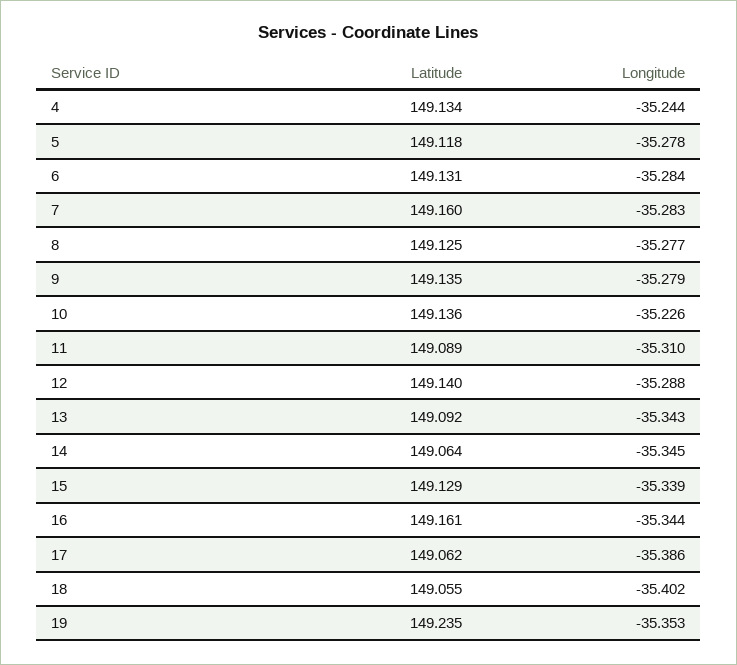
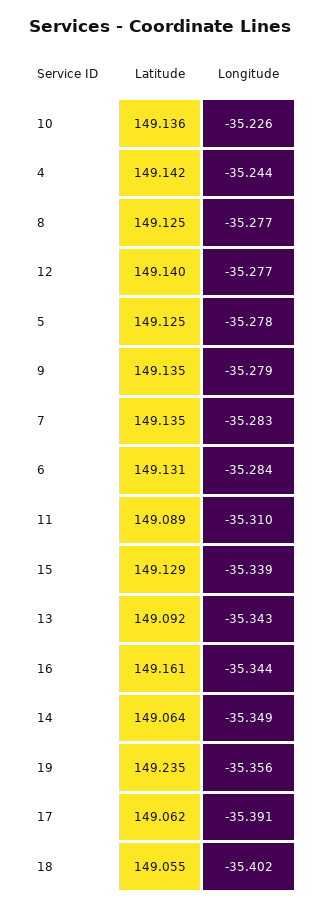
Latitude, 4: 149.134 -> 149.142
Latitude, 5: 149.118 -> 149.125
Latitude, 7: 149.16 -> 149.135
Longitude, 12: -35.288 -> -35.277
Longitude, 14: -35.345 -> -35.349
Longitude, 17: -35.386 -> -35.391
Longitude, 19: -35.353 -> -35.356

